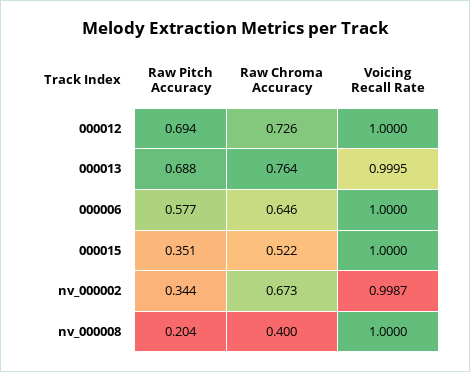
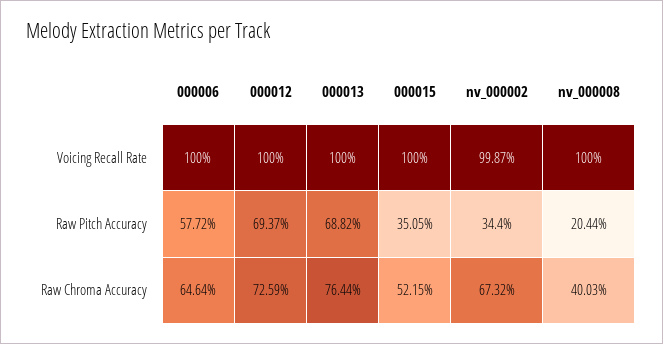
Voicing Recall Rate, 000013: 0.9995 -> 1

